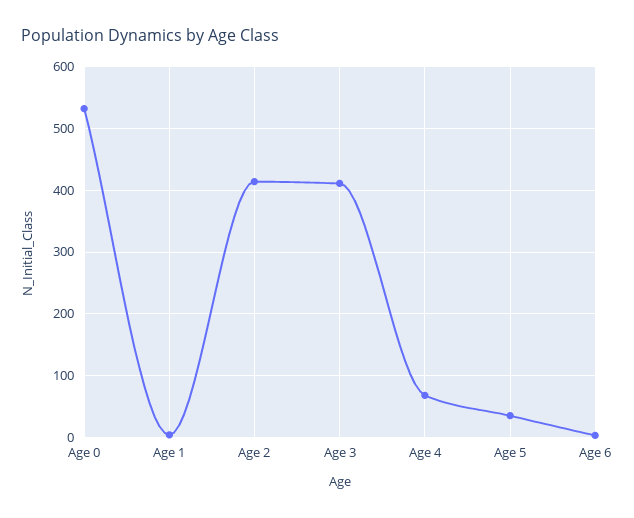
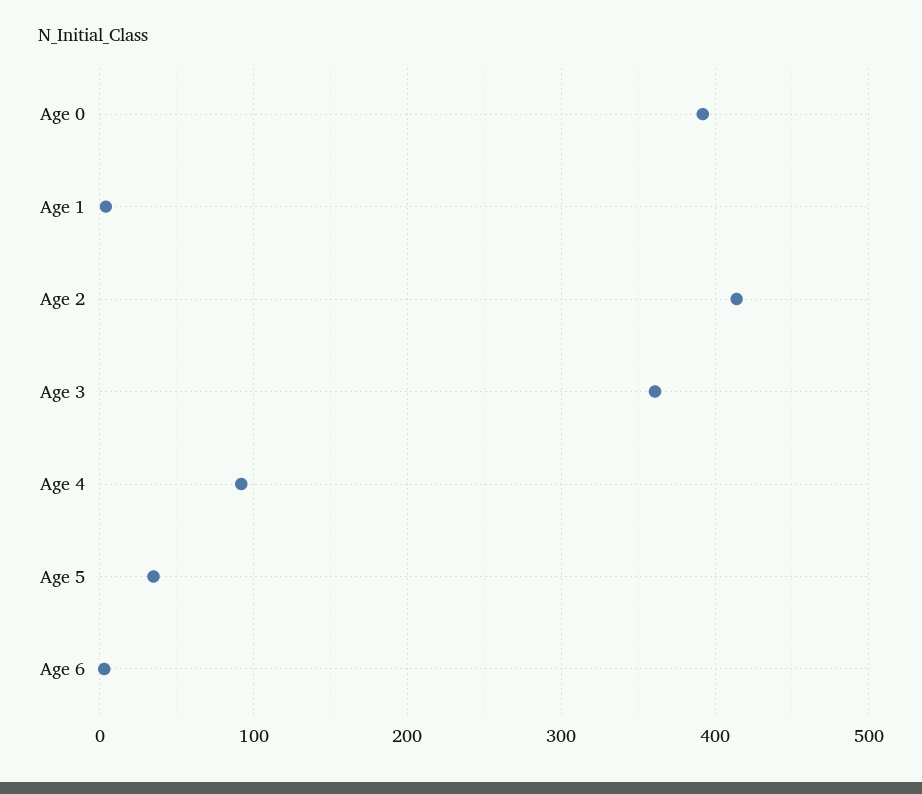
Age 0: 530 -> 390
Age 3: 410 -> 360
Age 4: 70 -> 90

